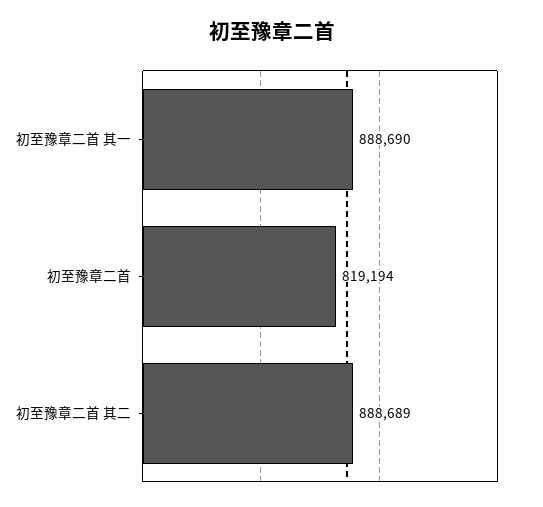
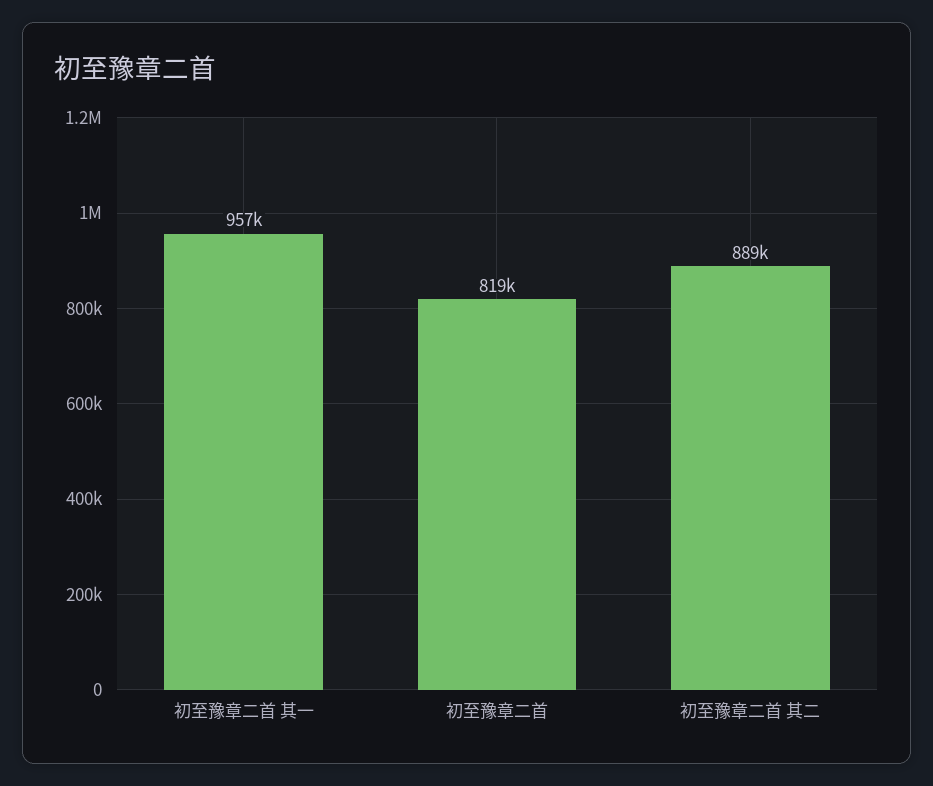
初至豫章二首 其一: 888690 -> 957000

